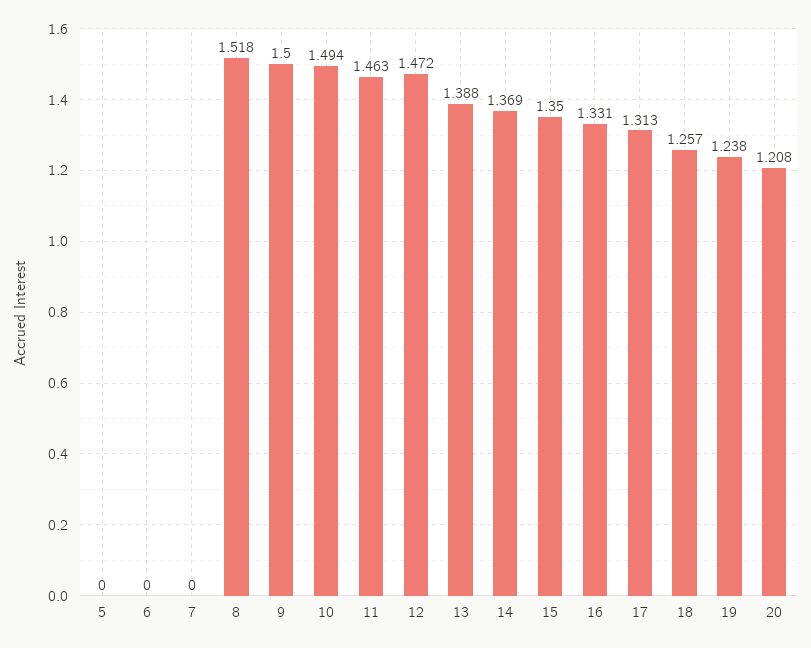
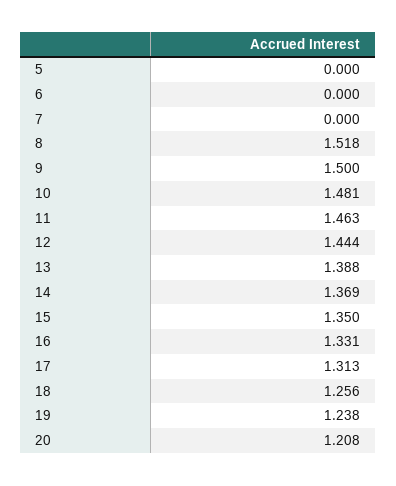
10: 1.494 -> 1.481
12: 1.472 -> 1.444
18: 1.257 -> 1.256

